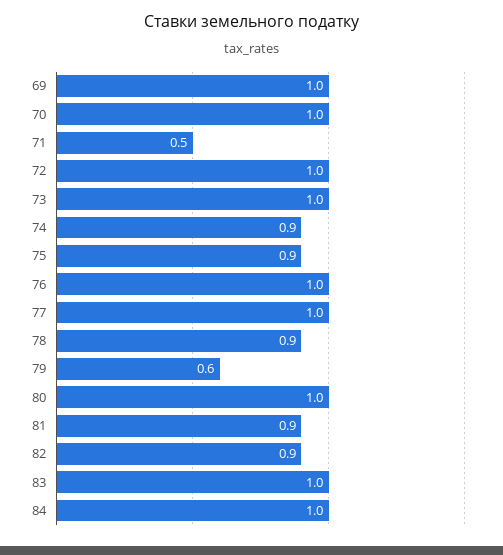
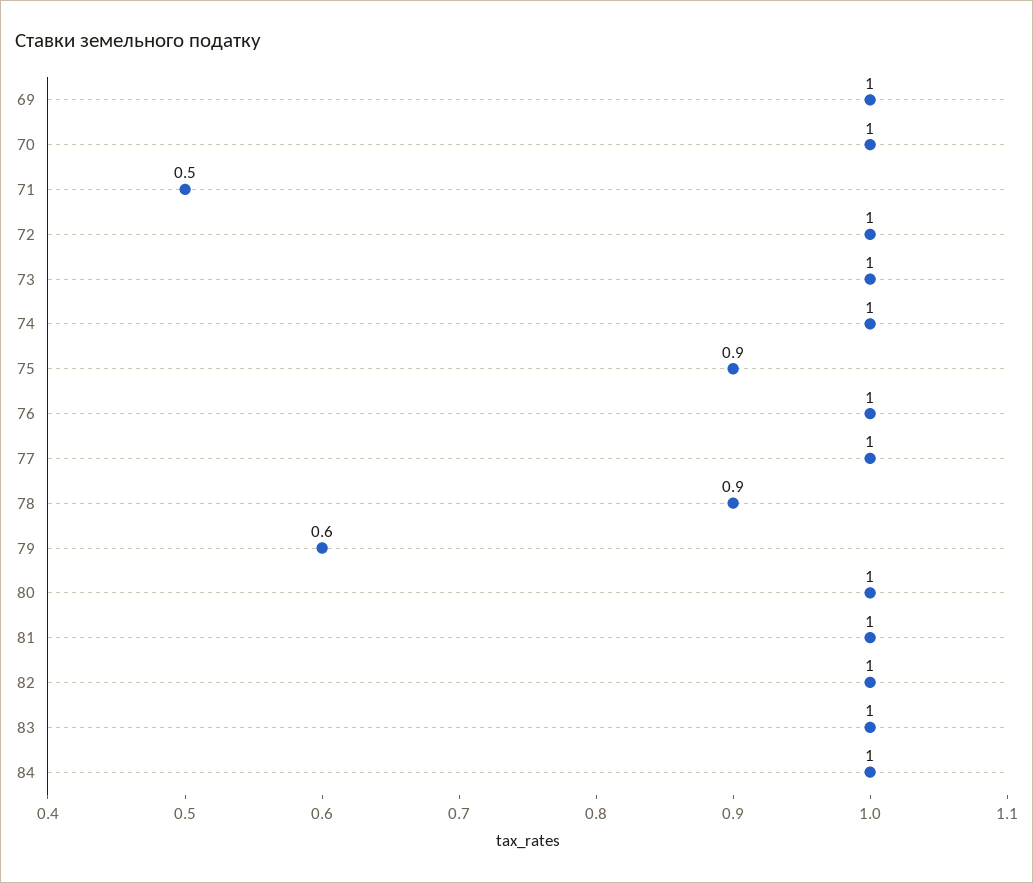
74: 0.9 -> 1
81: 0.9 -> 1
82: 0.9 -> 1

